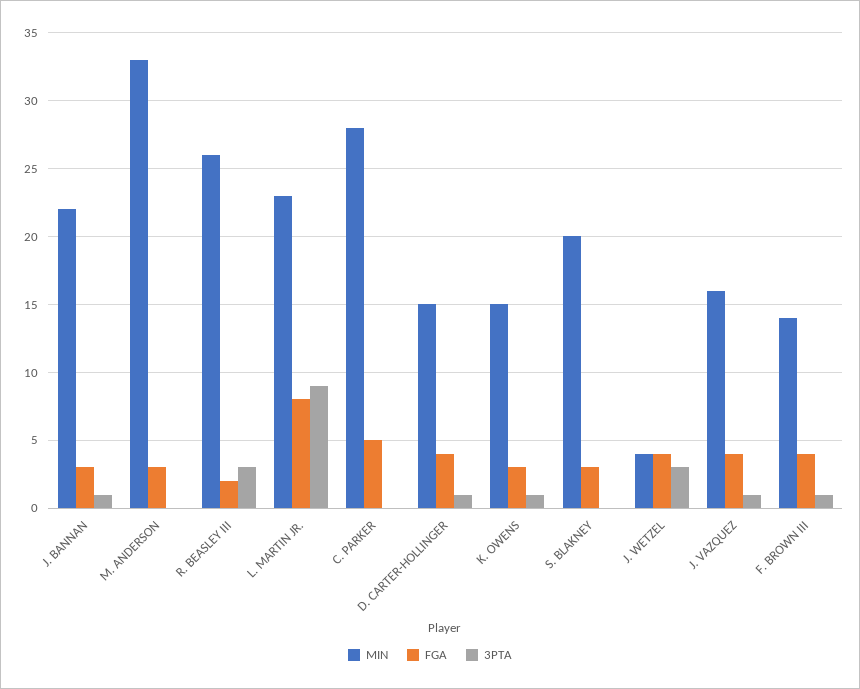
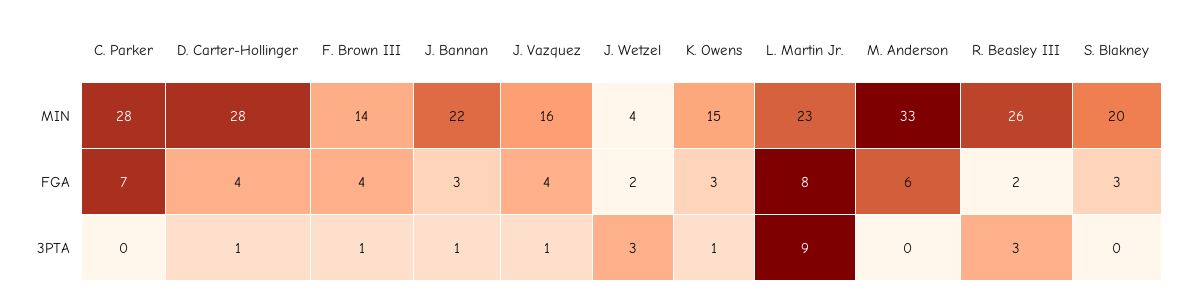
FGA, M. ANDERSON: 3 -> 6
FGA, C. PARKER: 5 -> 7
MIN, D. CARTER-HOLLINGER: 15 -> 28
FGA, J. WETZEL: 4 -> 2

